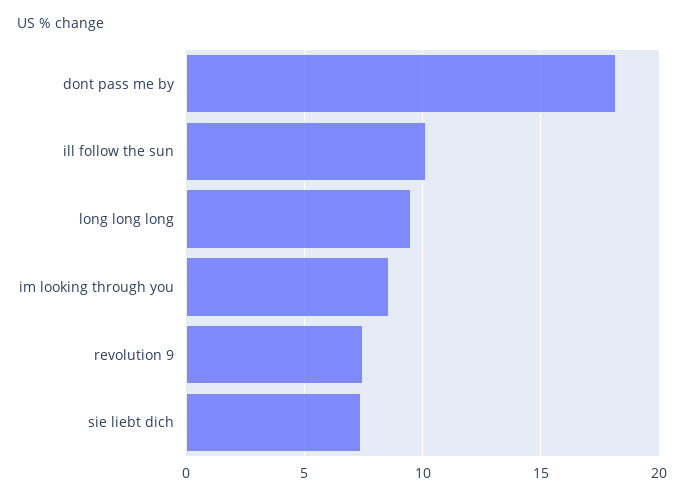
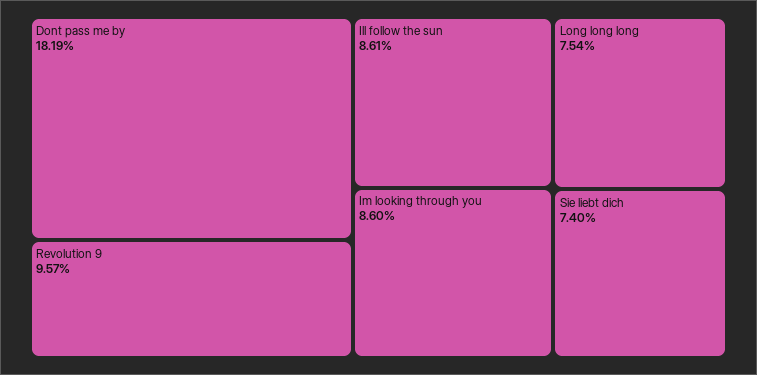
ill follow the sun: 10 -> 8.61
long long long: 9.5 -> 7.54
revolution 9: 7.5 -> 9.57

